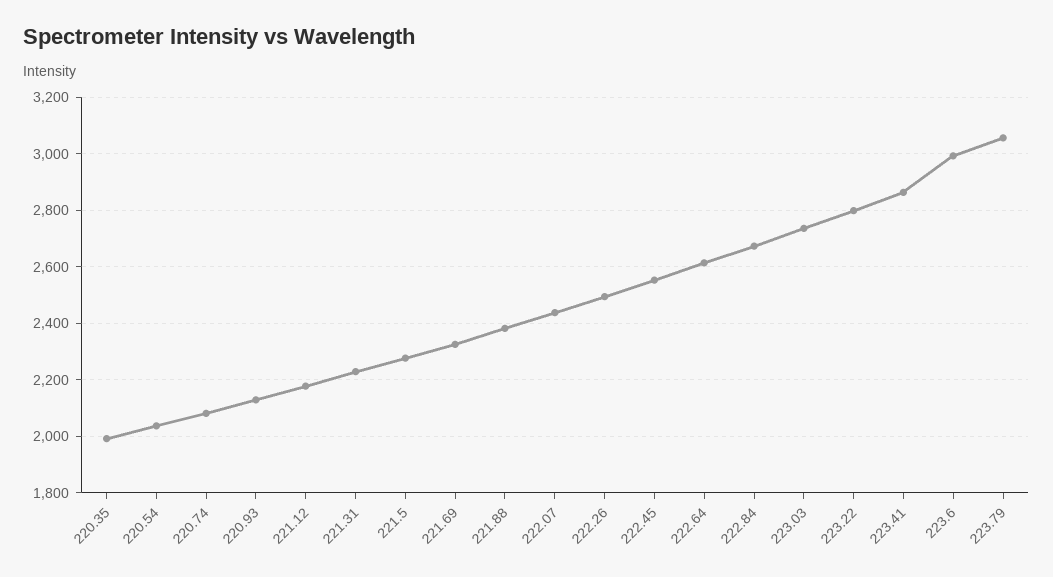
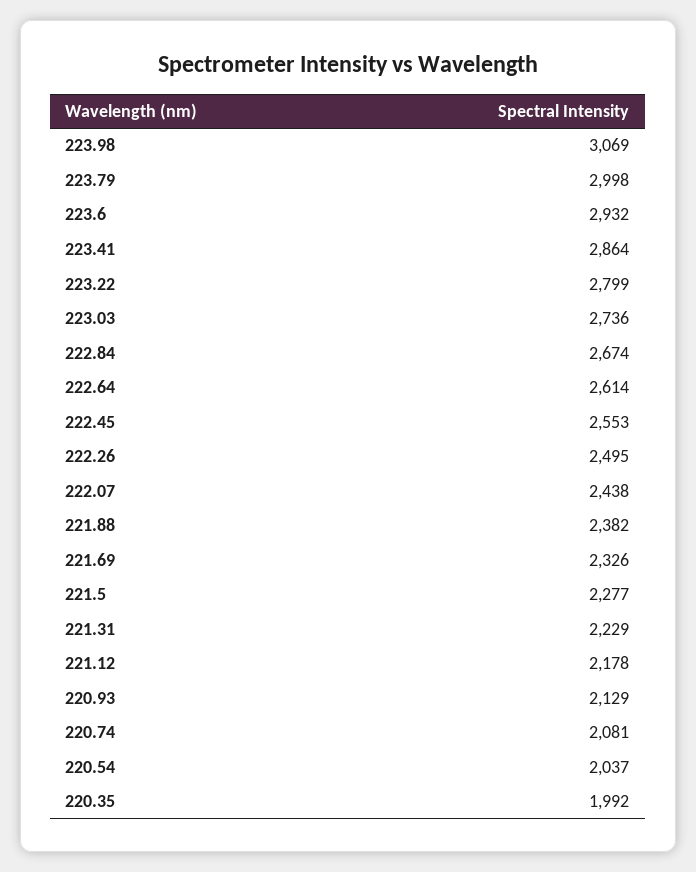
223.6: 3000 -> 2932
223.79: 3050 -> 2998
223.98: none -> 3069

